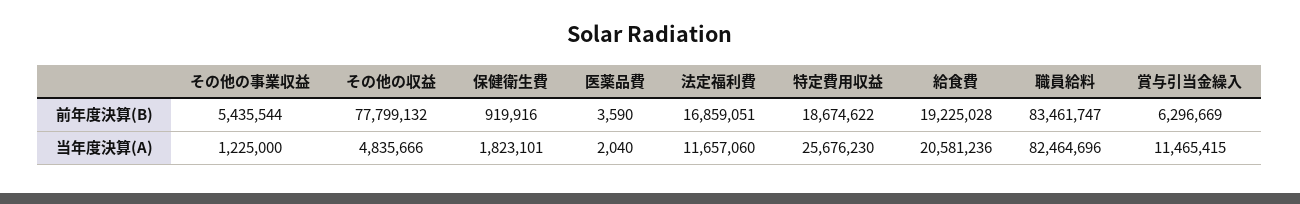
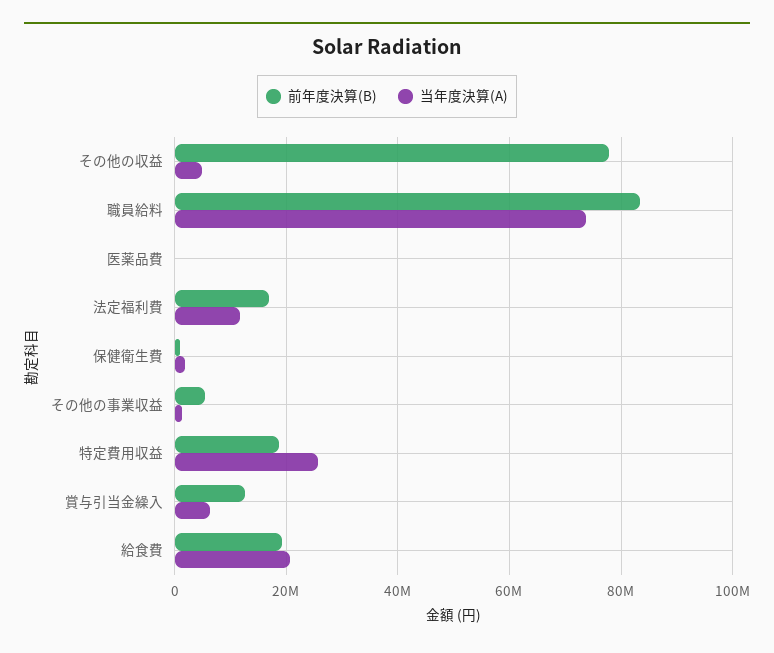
前年度決算(B), 賞与引当金繰入: 6296669 -> 12000000
当年度決算(A), 職員給料: 82464696 -> 74000000
当年度決算(A), 賞与引当金繰入: 11465415 -> 6000000

